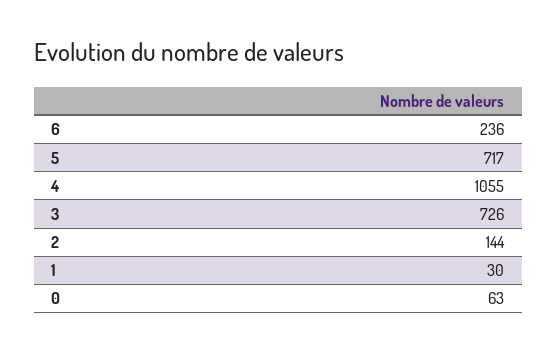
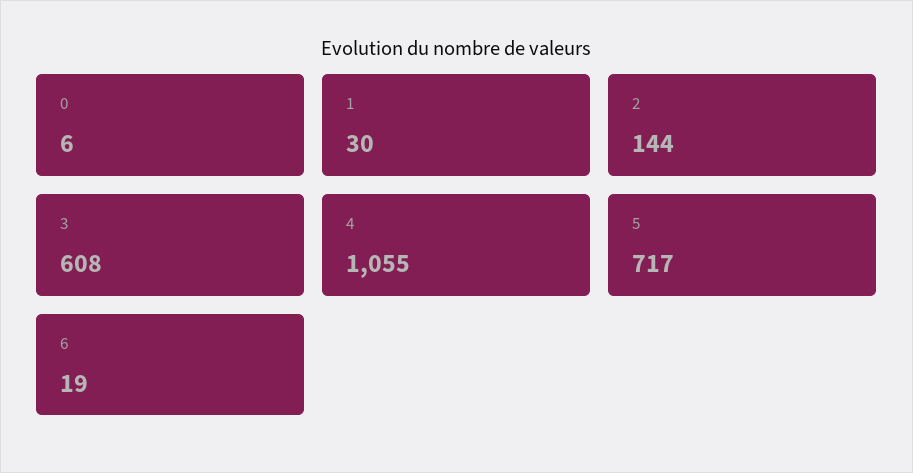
6: 236 -> 19
3: 726 -> 608
0: 63 -> 6

